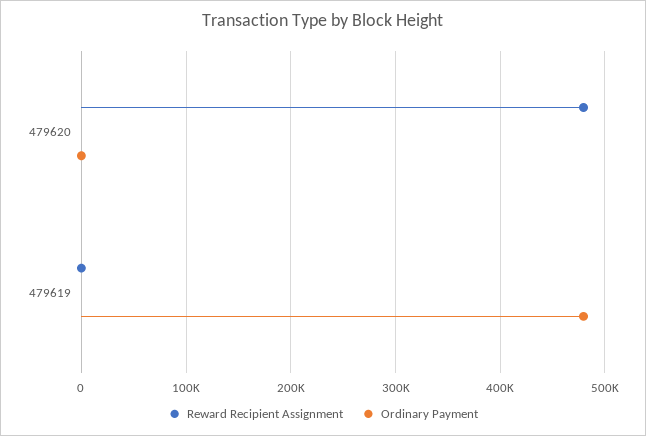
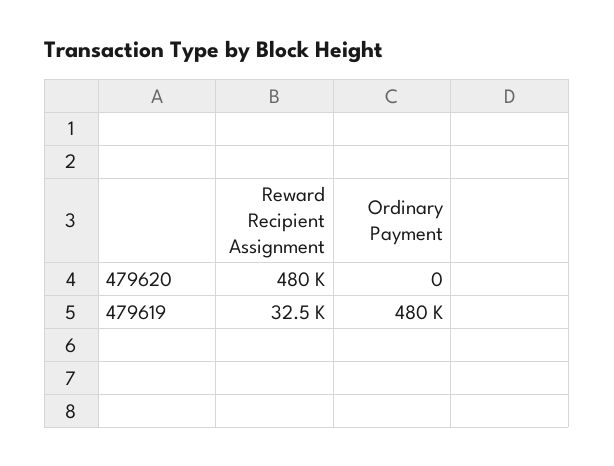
Reward Recipient Assignment, 479619: 0 -> 32500

